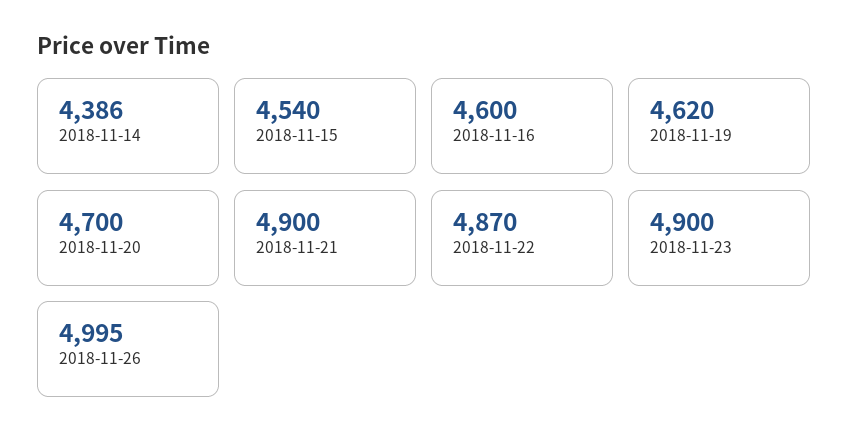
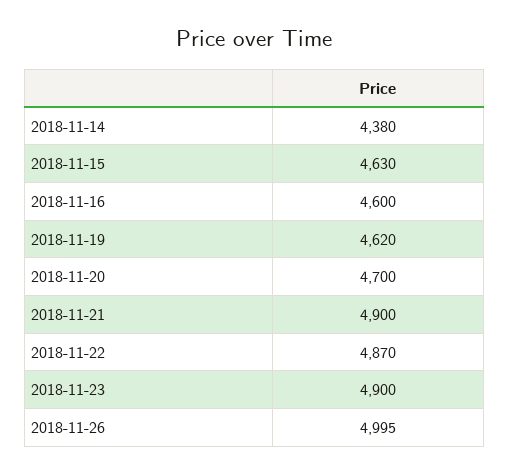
2018-11-14: 4386 -> 4380
2018-11-15: 4540 -> 4630

